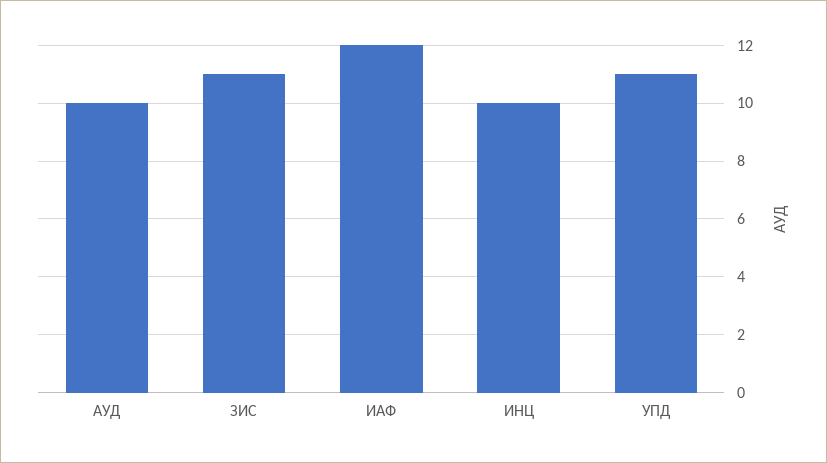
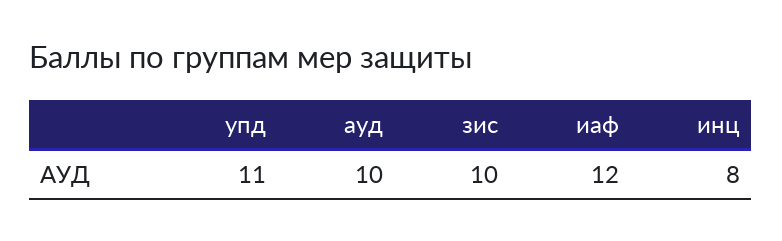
ЗИС: 11 -> 10
ИНЦ: 10 -> 8

